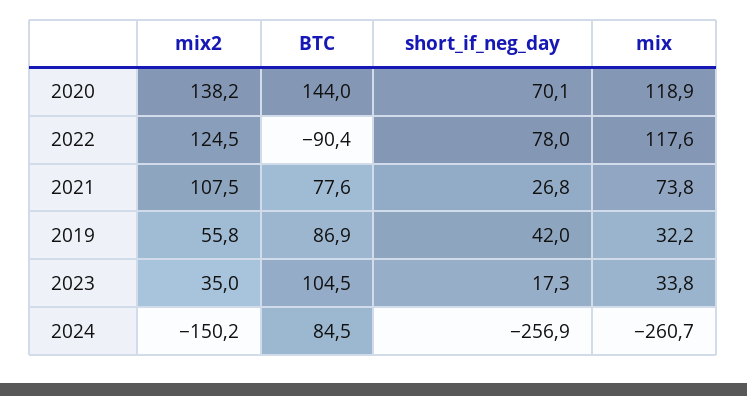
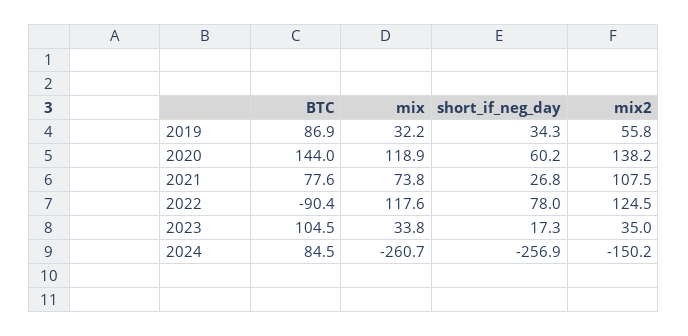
short_if_neg_day, 2020: 70.1 -> 60.2
short_if_neg_day, 2019: 42 -> 34.3

